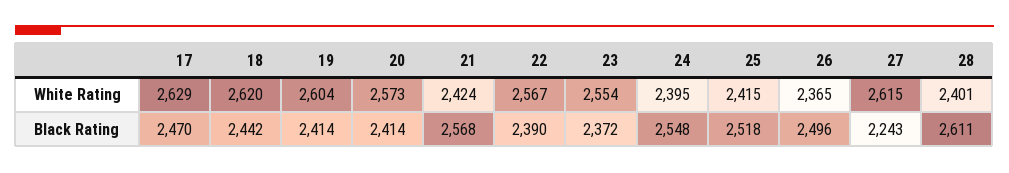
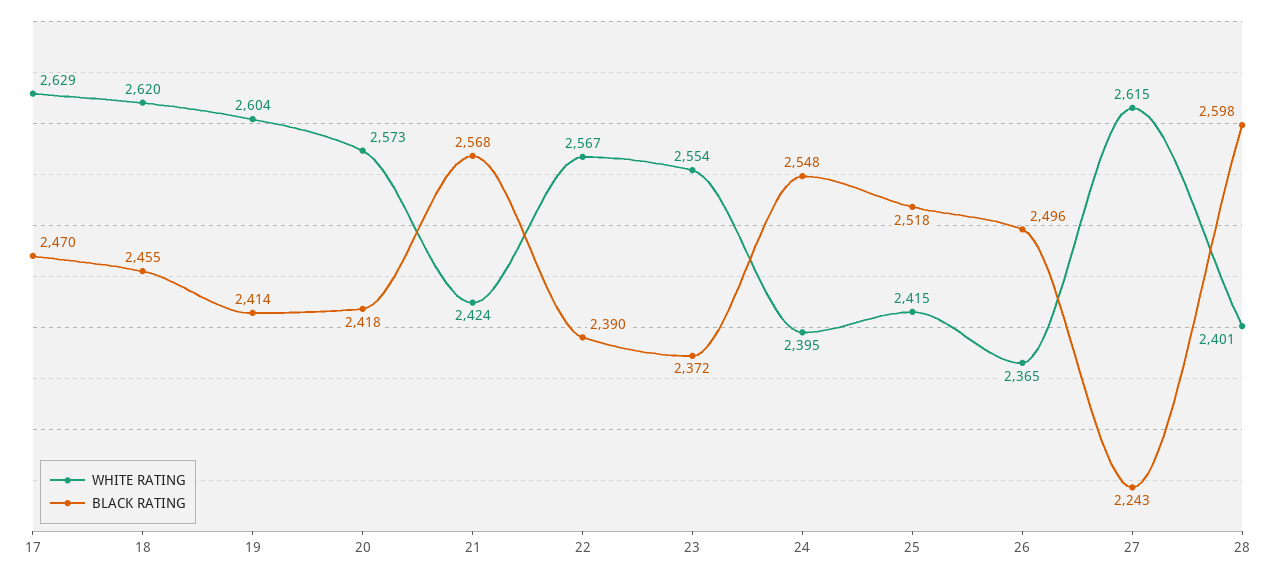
Black Rating, 18: 2442 -> 2455
Black Rating, 20: 2414 -> 2418
Black Rating, 28: 2611 -> 2598

